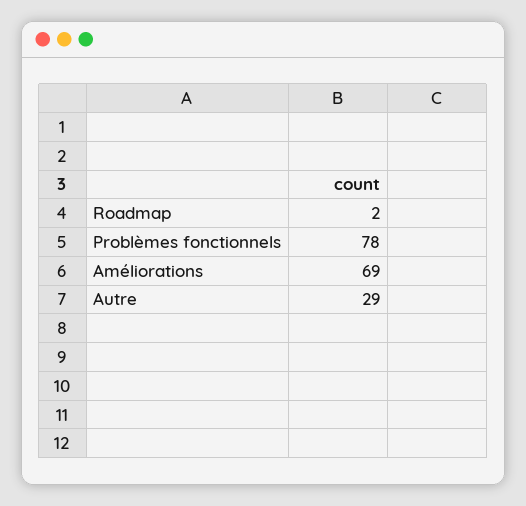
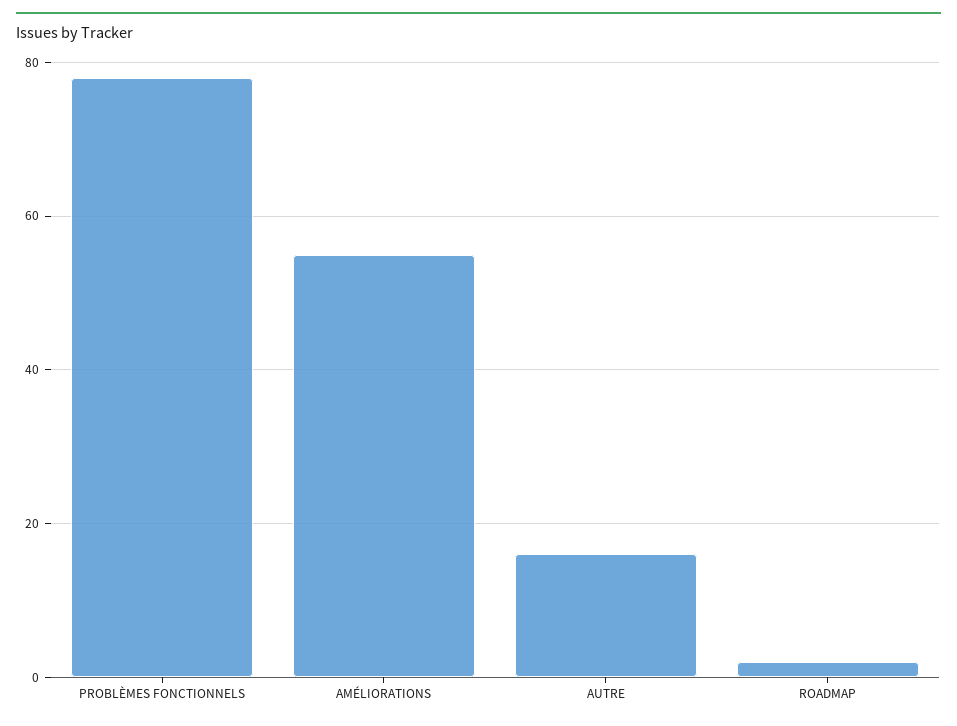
Améliorations: 69 -> 55
Autre: 29 -> 15

